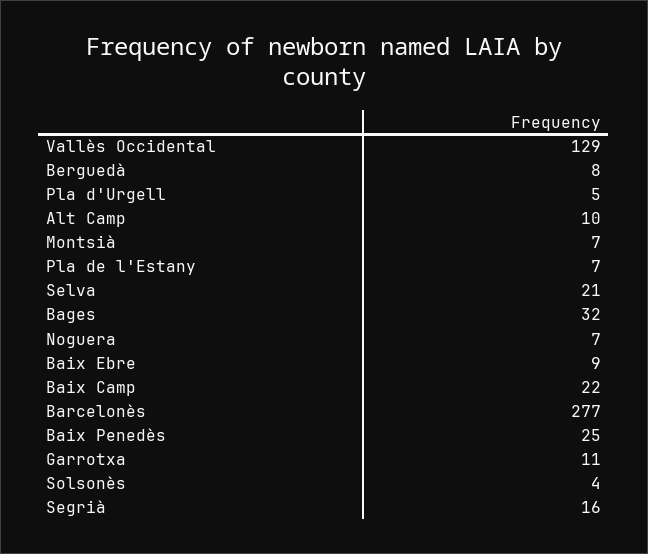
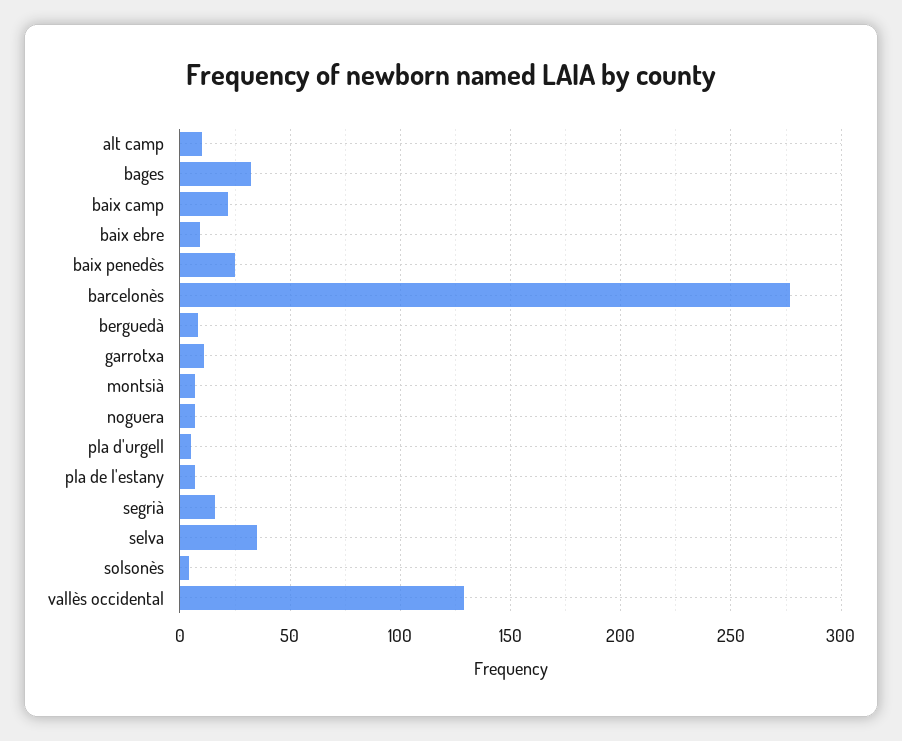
Selva: 21 -> 35

